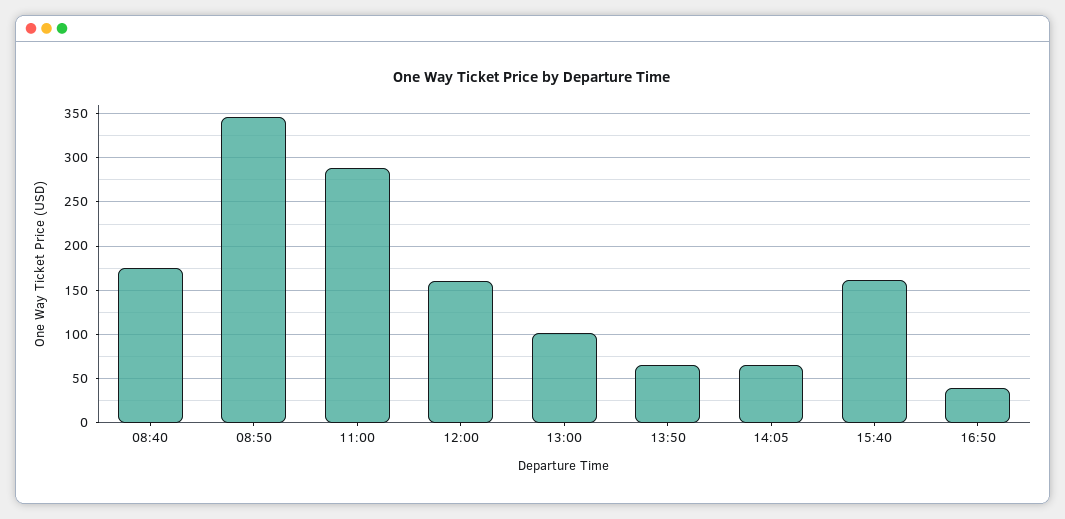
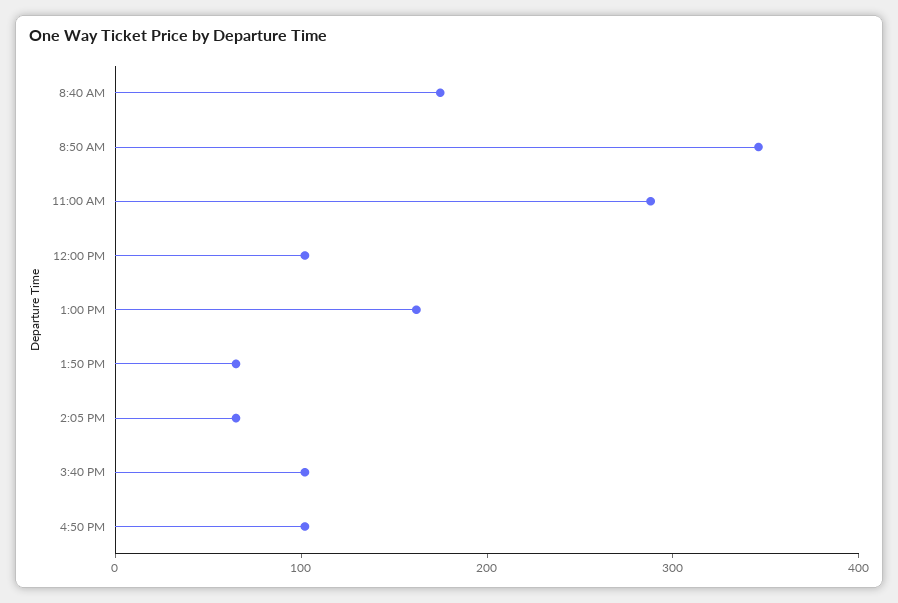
12:00: 160 -> 100
13:00: 100 -> 160
15:40: 160 -> 100
16:50: 40 -> 100

